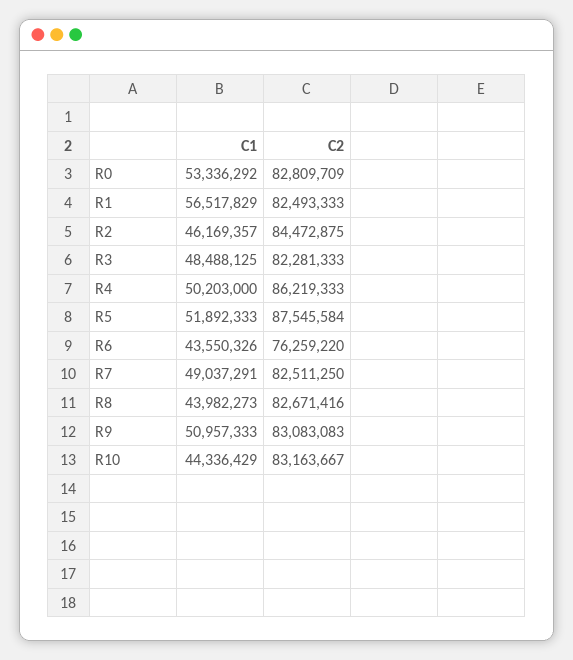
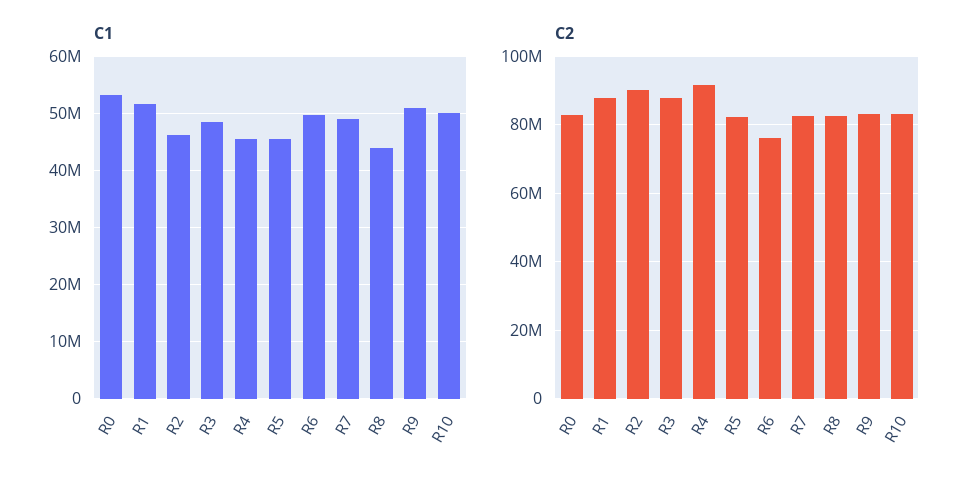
C1, R1: 56517829 -> 52000000
C2, R1: 82493333 -> 88000000
C2, R2: 84472875 -> 90000000
C2, R3: 82281333 -> 88000000
C1, R4: 50203000 -> 46000000
C2, R4: 86219333 -> 92000000
C1, R5: 51892333 -> 46000000
C2, R5: 87545584 -> 82000000
C1, R6: 43550326 -> 50000000
C1, R10: 44336429 -> 50000000

